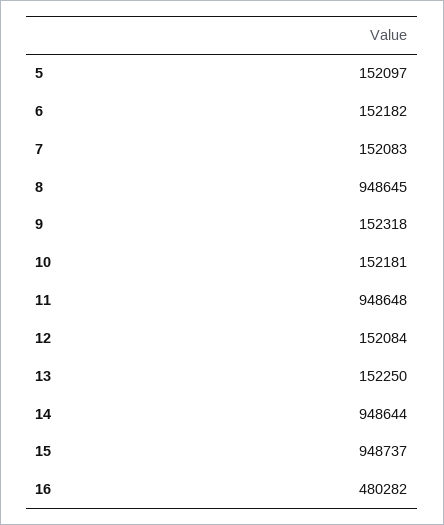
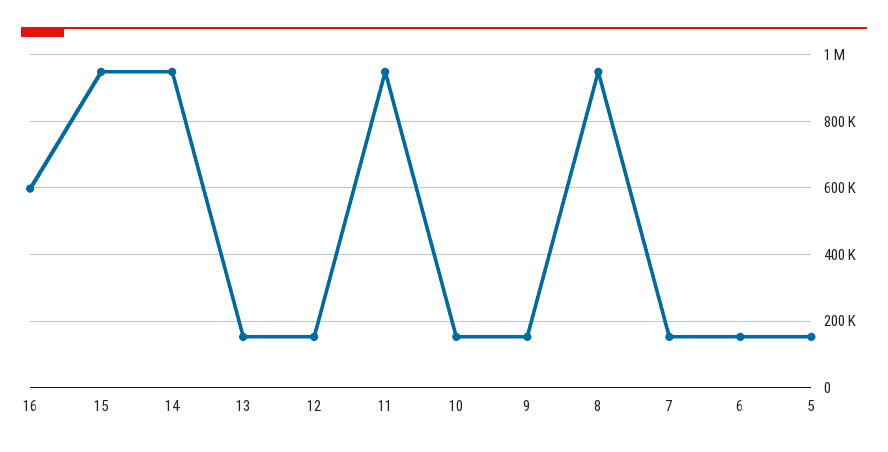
16: 480282 -> 600000

